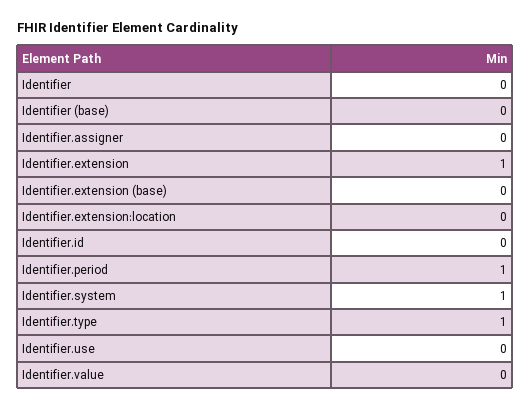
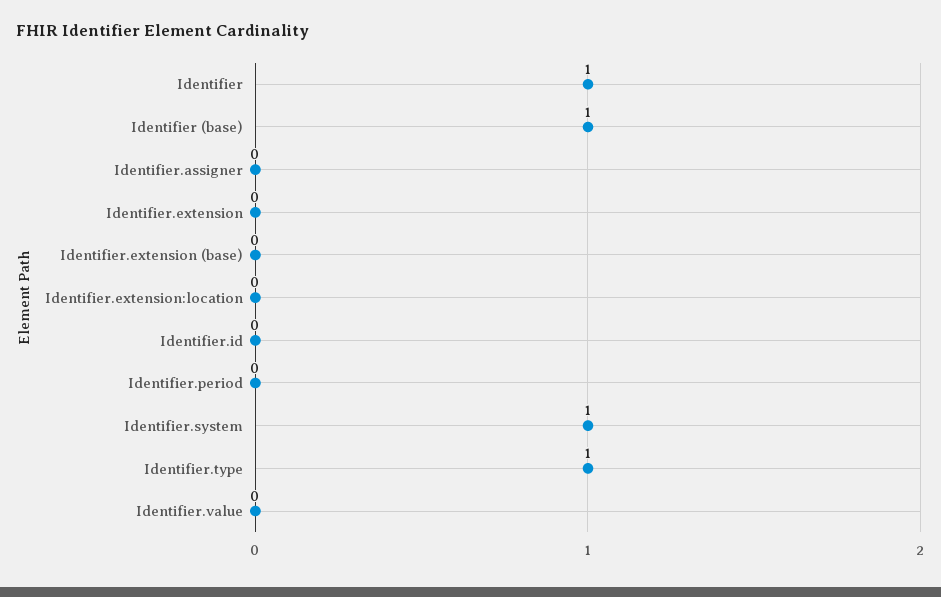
Identifier: 0 -> 1
Identifier (base): 0 -> 1
Identifier.extension: 1 -> 0
Identifier.period: 1 -> 0
Identifier.use: 0 -> none

